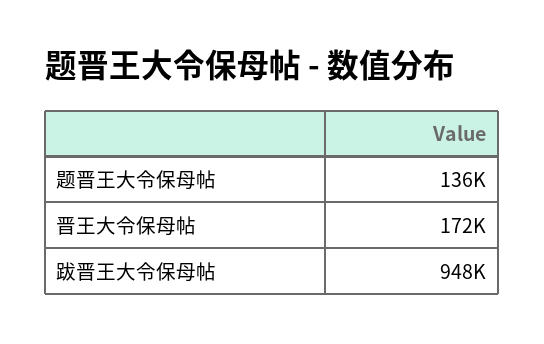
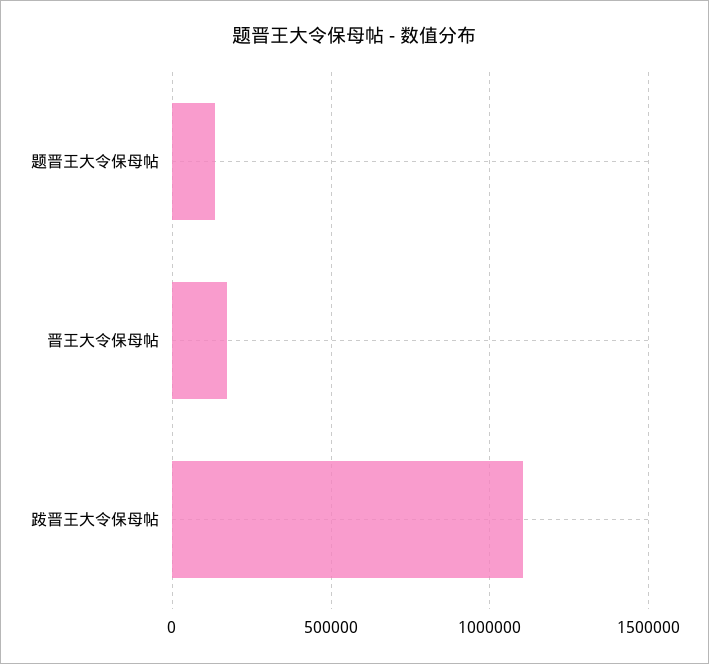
跋晋王大令保母帖: 948000 -> 1100000

